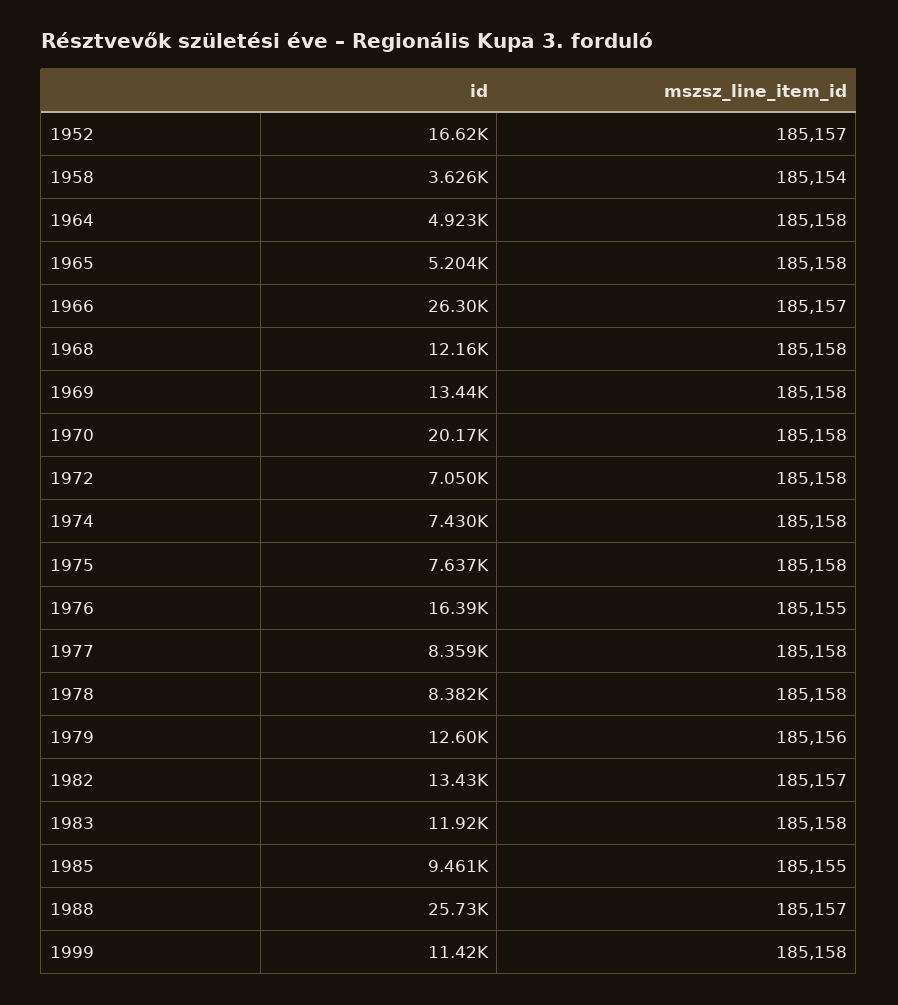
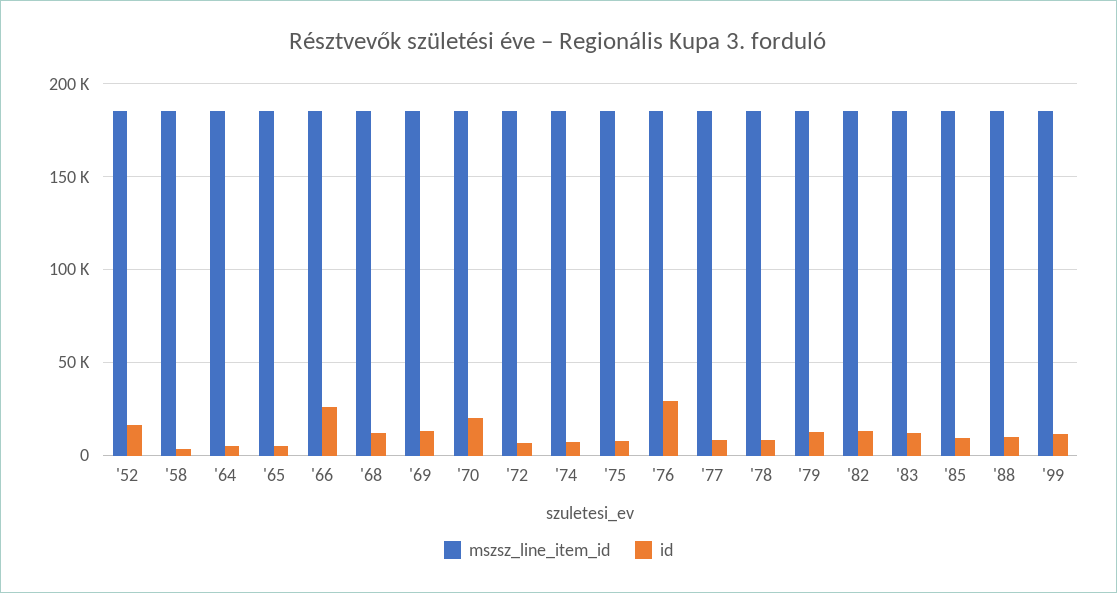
id, 1976: 16390 -> 30000
id, 1988: 25730 -> 10000

